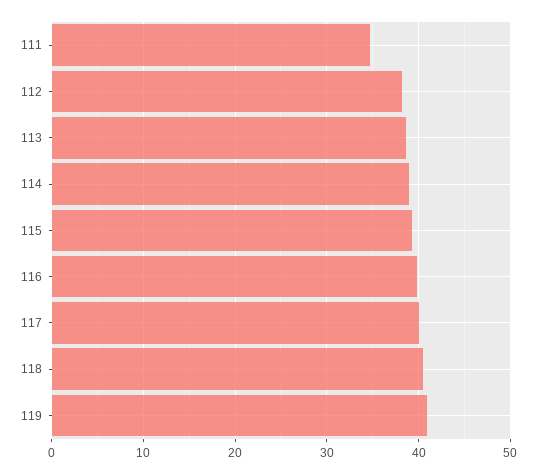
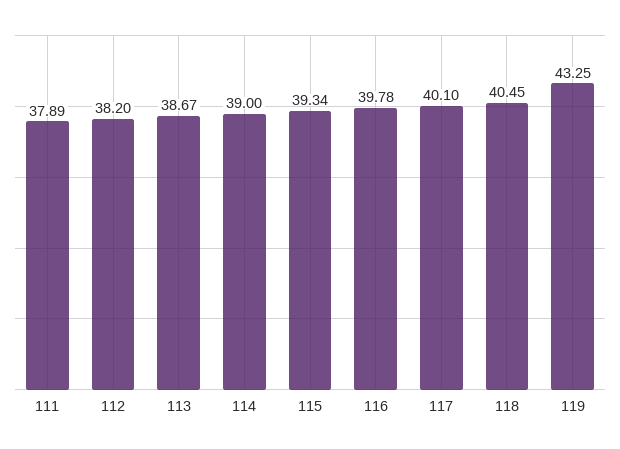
111: 35 -> 37.89
119: 41 -> 43.25

